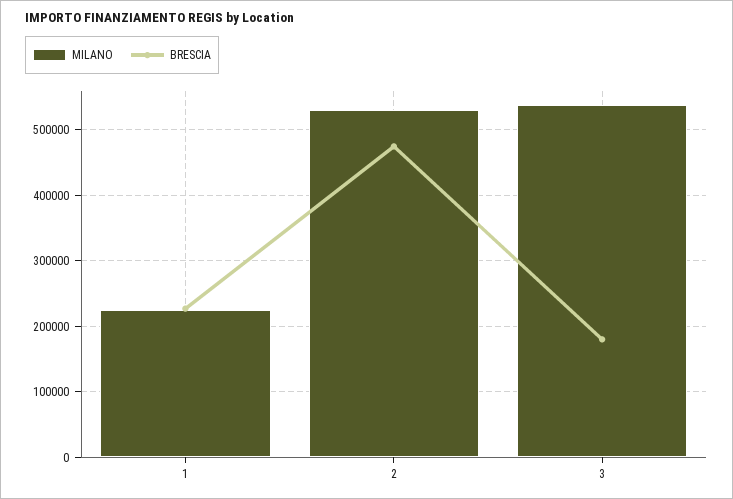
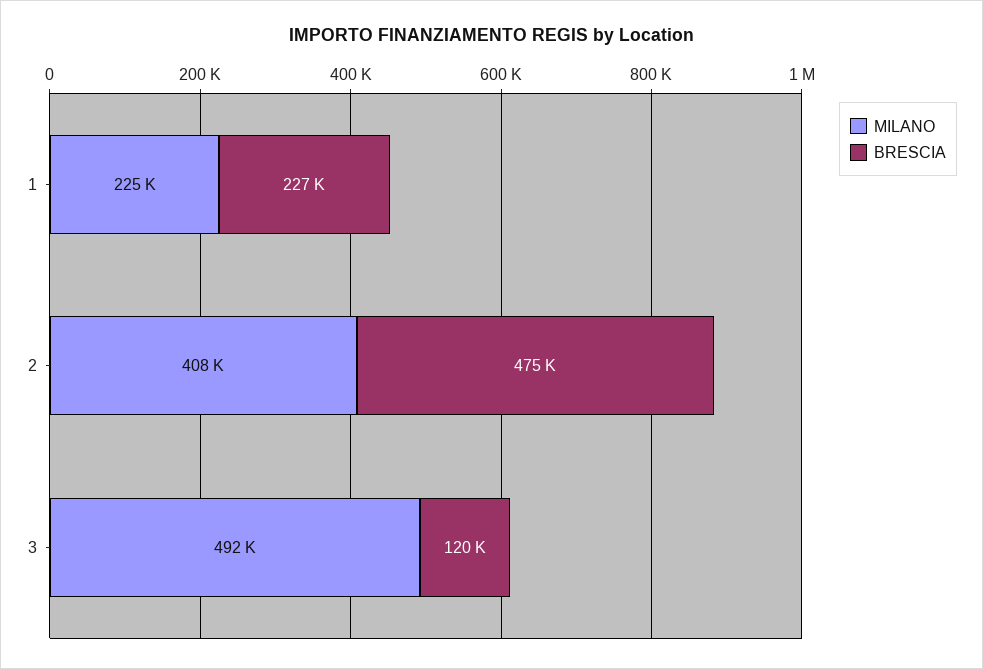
MILANO, 2: 530000 -> 408000
MILANO, 3: 540000 -> 492000
BRESCIA, 3: 180000 -> 120000

